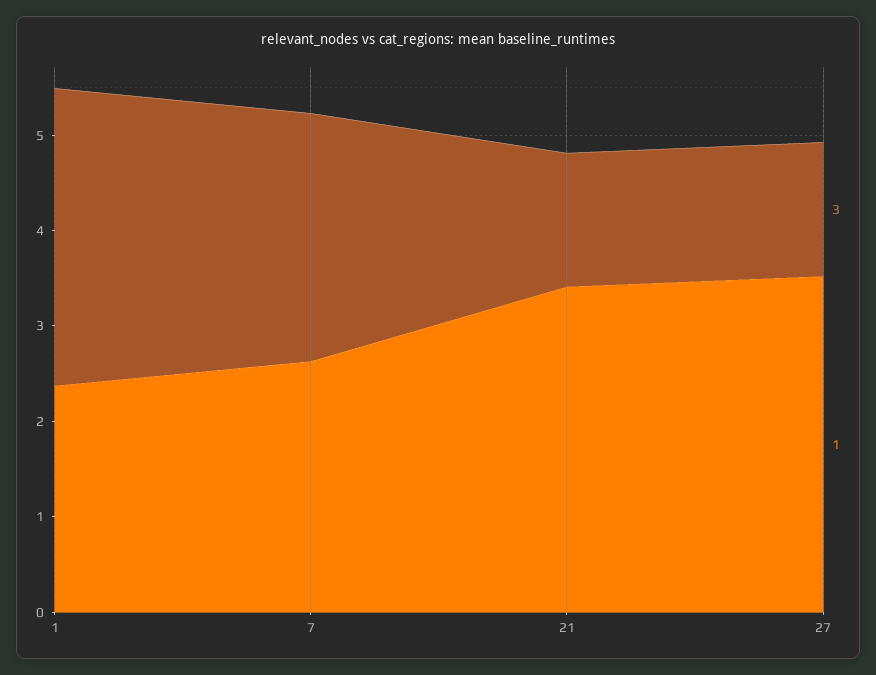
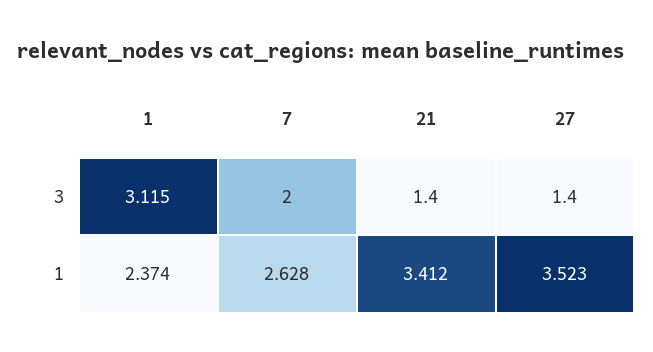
3, 7: 2.6 -> 2

